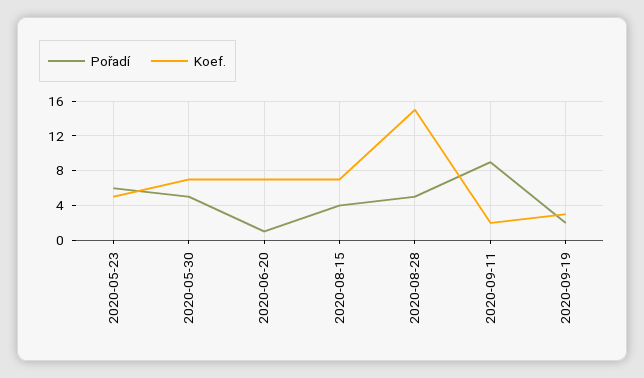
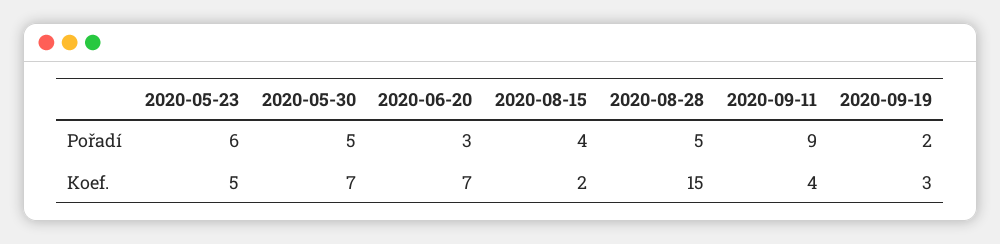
Pořadí, 2020-06-20: 1 -> 3
Koef., 2020-08-15: 7 -> 2
Koef., 2020-09-11: 2 -> 4

